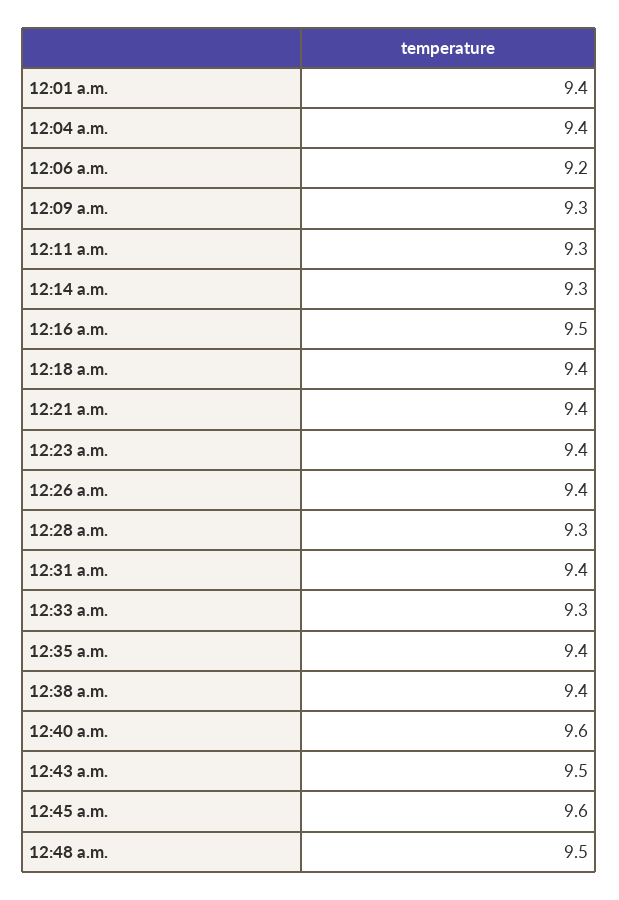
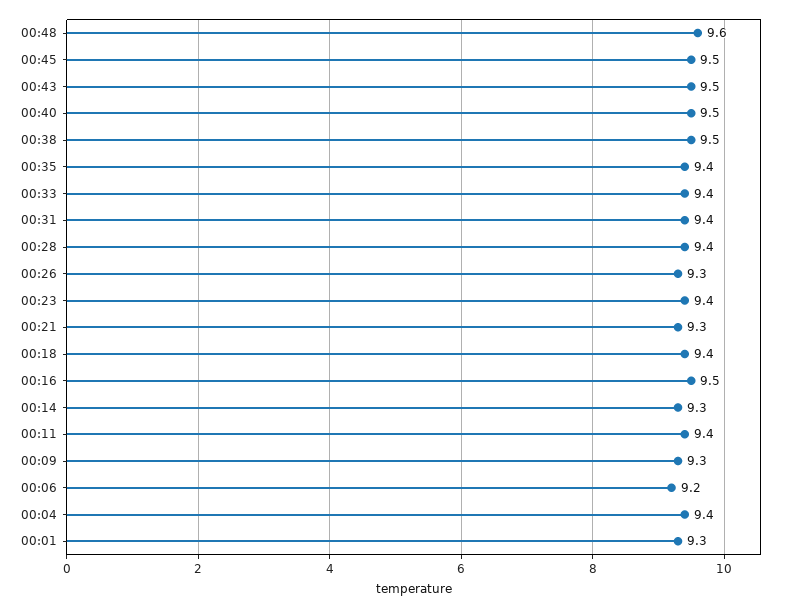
12:01 a.m.: 9.4 -> 9.3
12:11 a.m.: 9.3 -> 9.4
12:21 a.m.: 9.4 -> 9.3
12:26 a.m.: 9.4 -> 9.3
12:28 a.m.: 9.3 -> 9.4
12:33 a.m.: 9.3 -> 9.4
12:38 a.m.: 9.4 -> 9.5
12:40 a.m.: 9.6 -> 9.5
12:45 a.m.: 9.6 -> 9.5
12:48 a.m.: 9.5 -> 9.6

